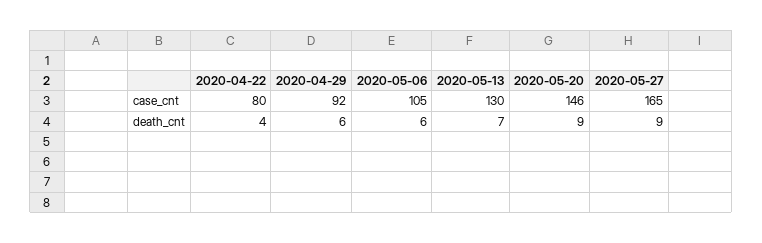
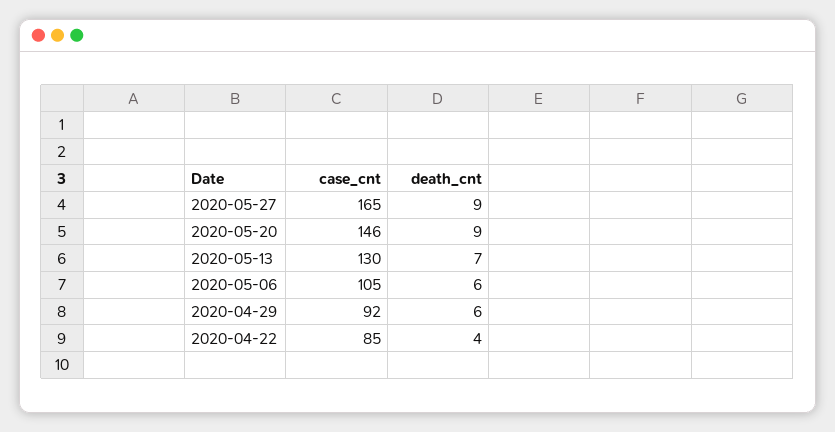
2020-04-22, case_cnt: 80 -> 85

